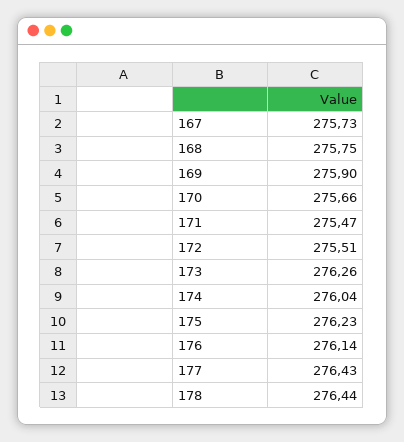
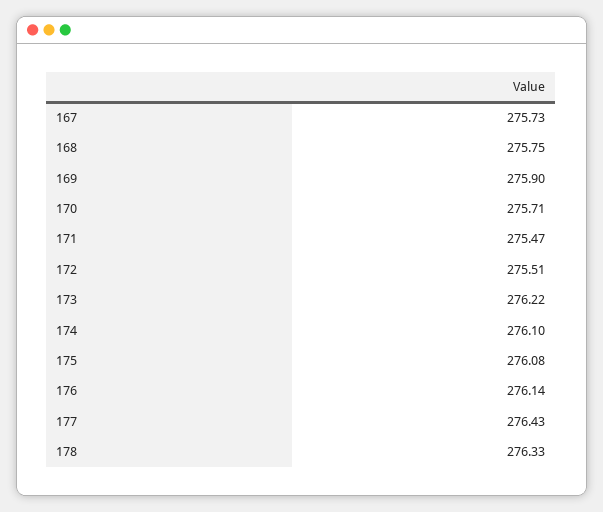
170: 275.66 -> 275.71
173: 276.26 -> 276.22
174: 276.04 -> 276.1
175: 276.23 -> 276.08
178: 276.44 -> 276.33

